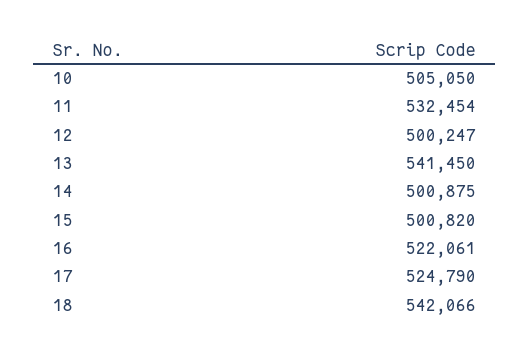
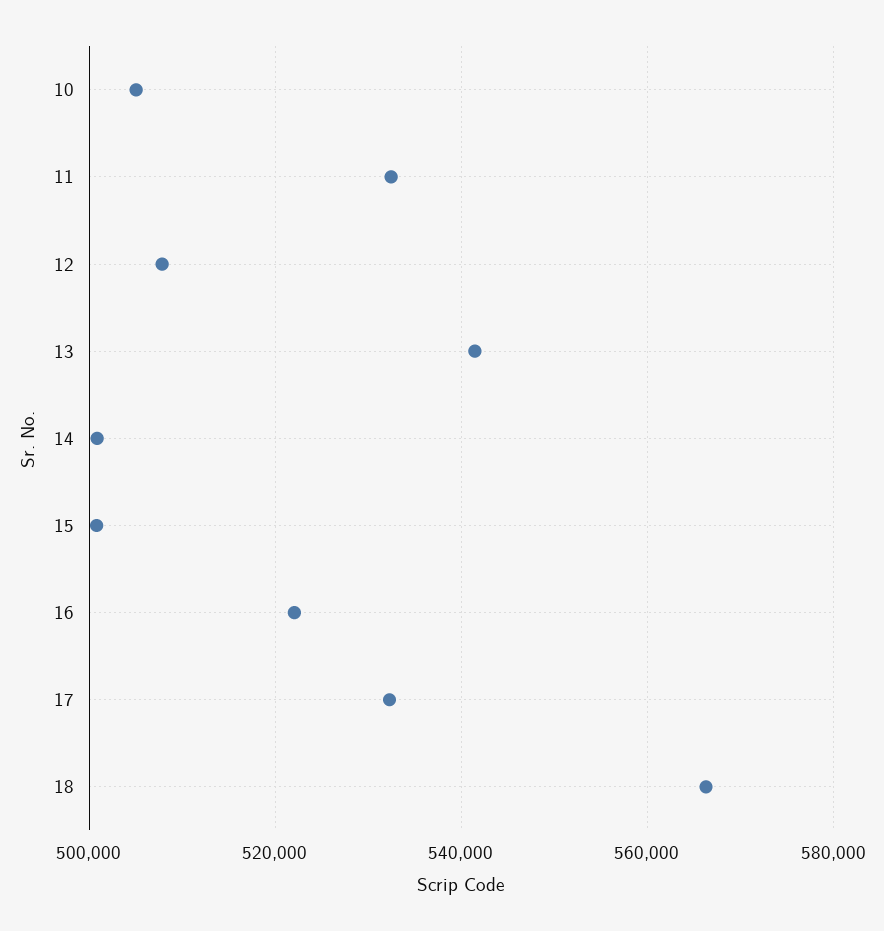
12: 500247 -> 508000
17: 524790 -> 532000
18: 542066 -> 566000

